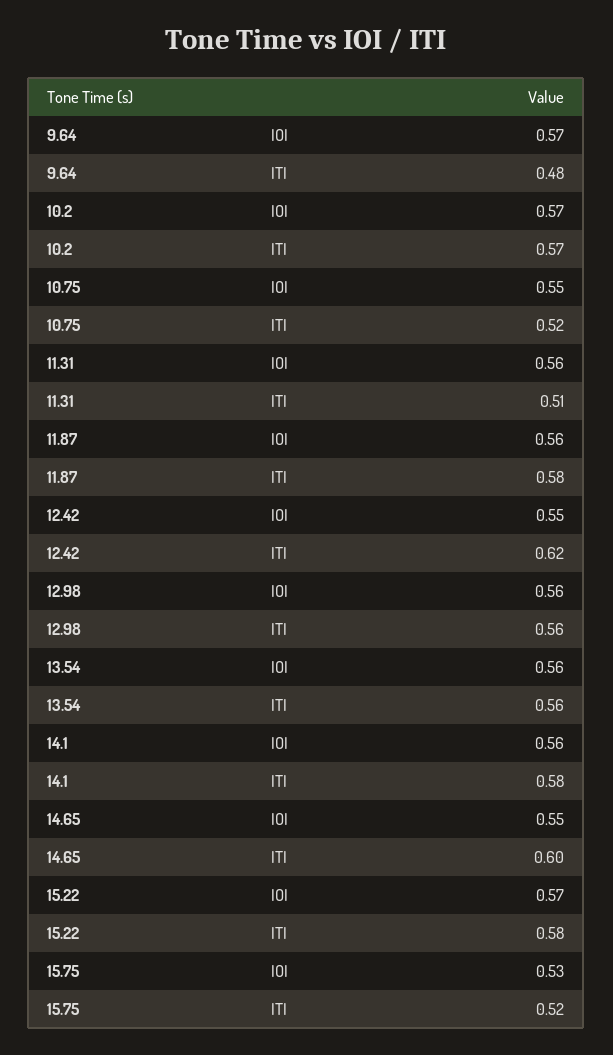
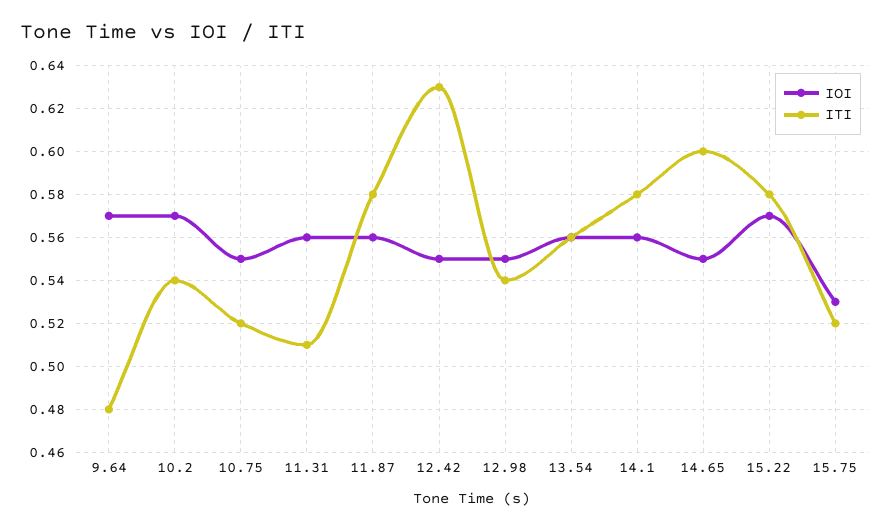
ITI, 10.2: 0.57 -> 0.54
ITI, 12.42: 0.62 -> 0.63
IOI, 12.98: 0.56 -> 0.55
ITI, 12.98: 0.56 -> 0.54

